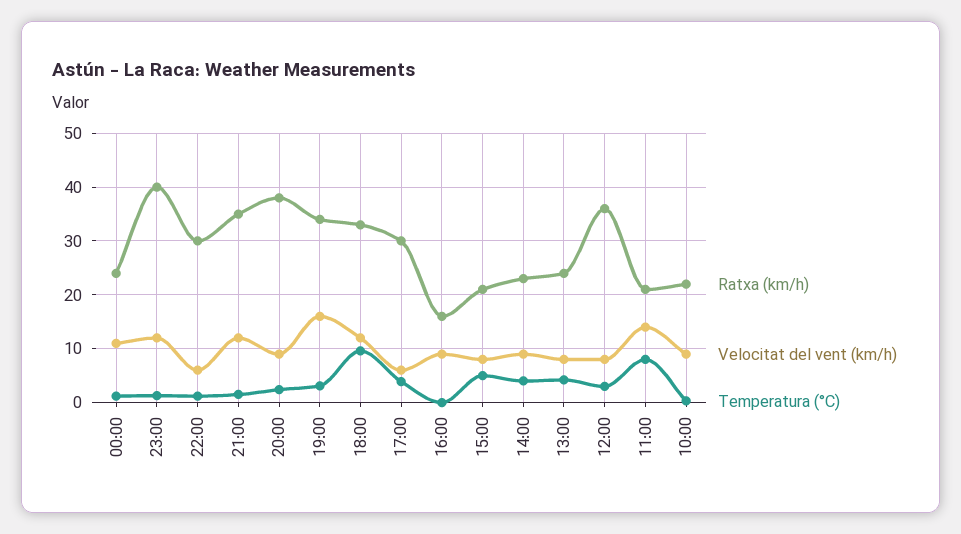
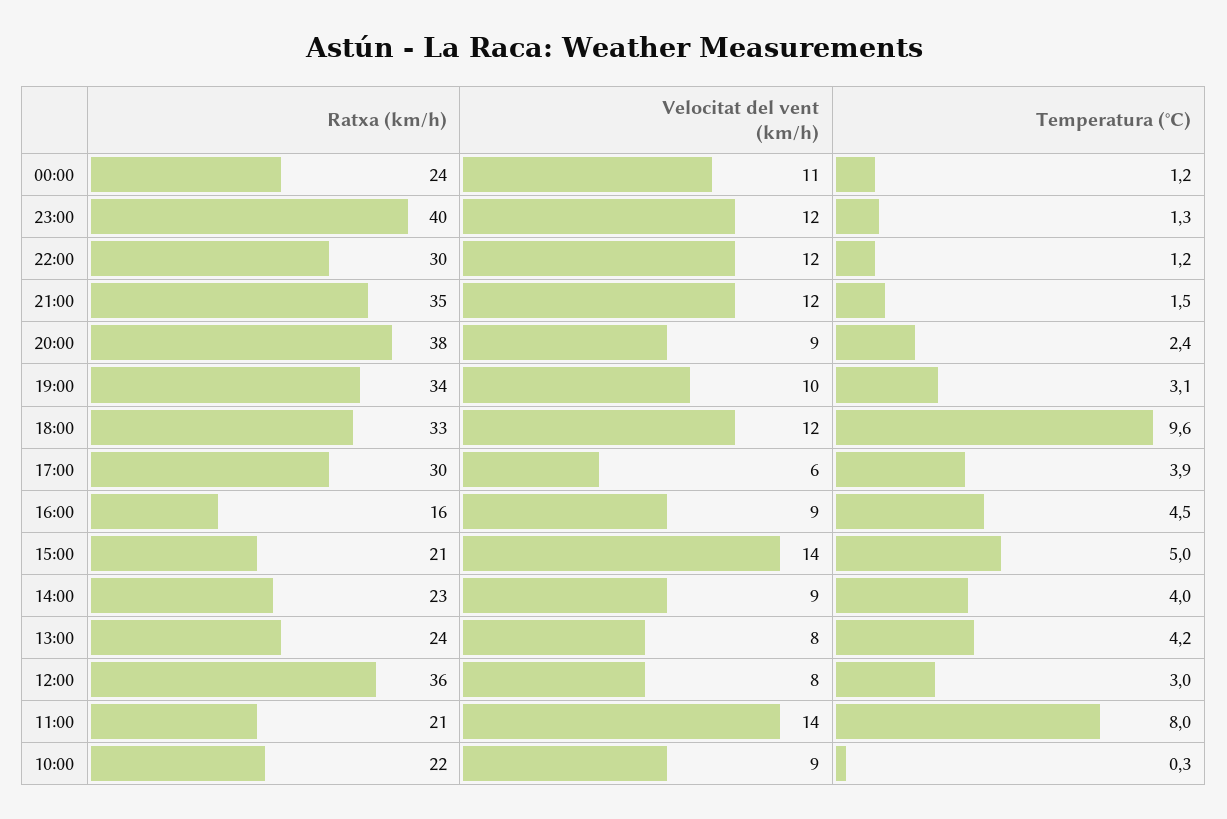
Velocitat del vent (km/h), 22:00: 6 -> 12
Velocitat del vent (km/h), 19:00: 16 -> 10
Temperatura (°C), 16:00: 0 -> 4.5
Velocitat del vent (km/h), 15:00: 8 -> 14

